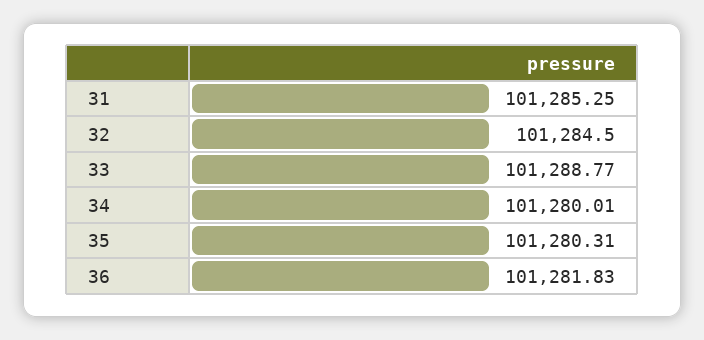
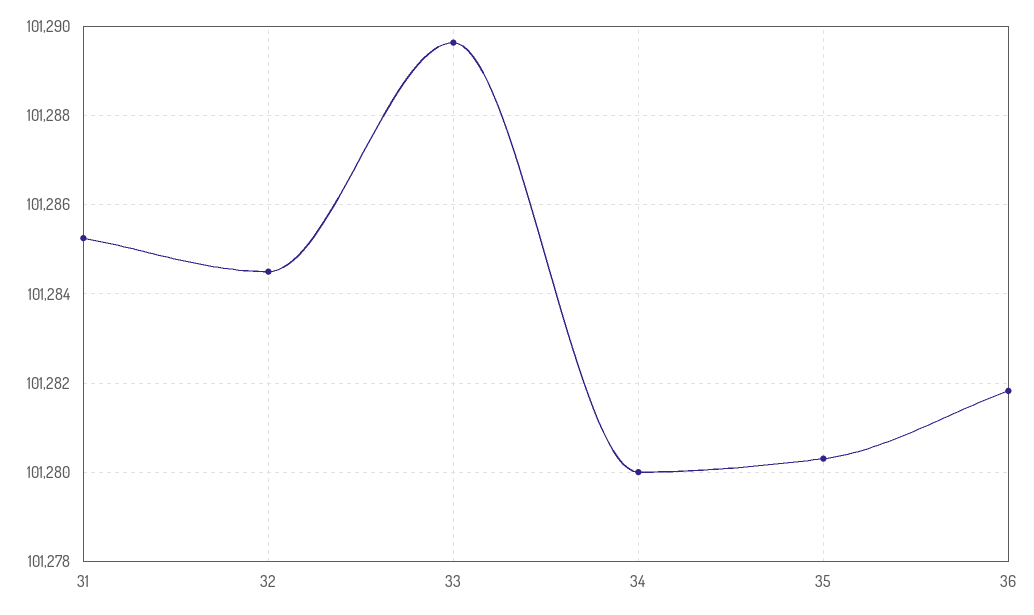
33: 101288.77 -> 101289.6

